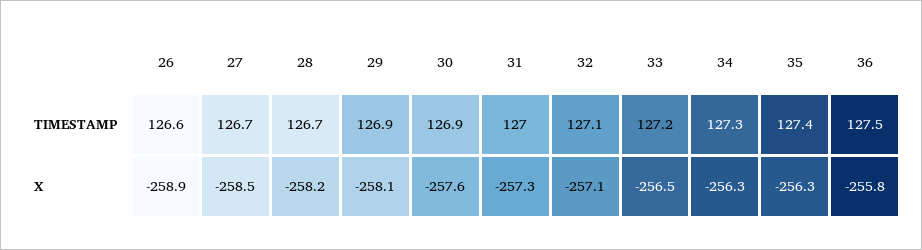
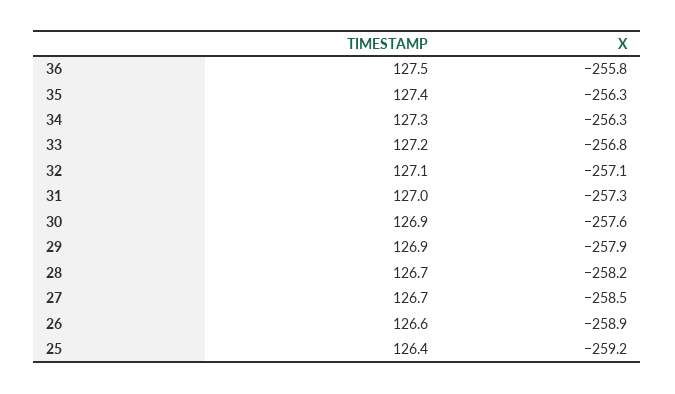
29, X: -258.1 -> -257.9
33, X: -256.5 -> -256.8
25, TIMESTAMP: none -> 126.4
25, X: none -> -259.2

